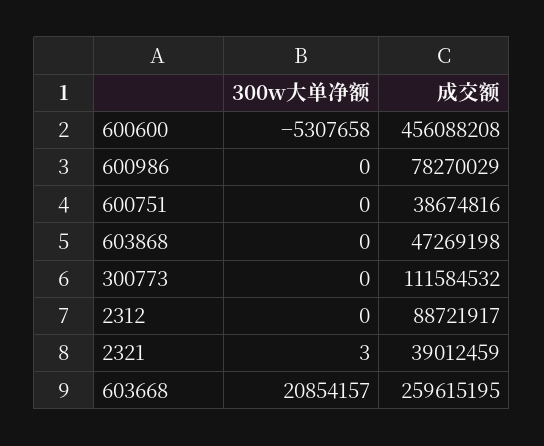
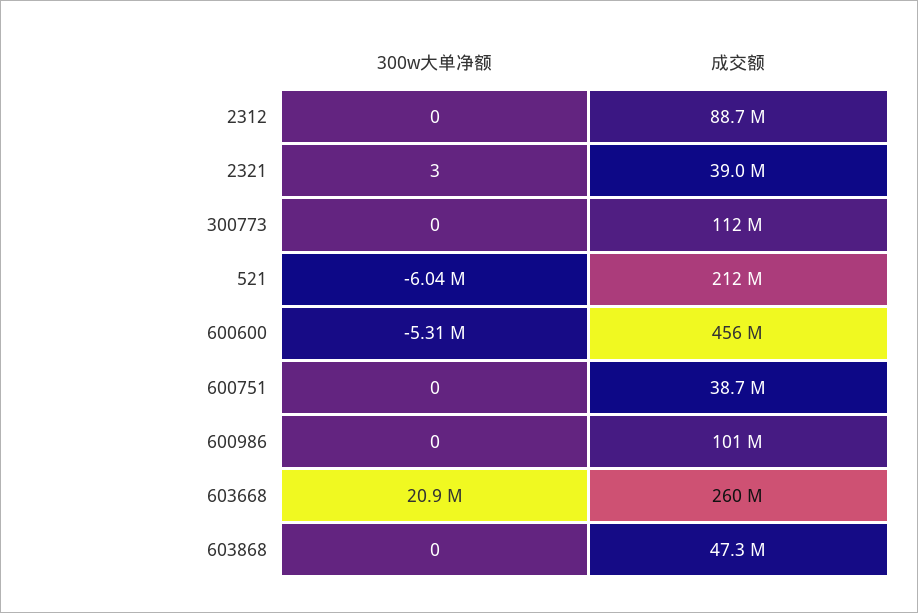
成交额, 600986: 78270029 -> 101000000
300w大单净额, 521: none -> -6040000
成交额, 521: none -> 212000000

